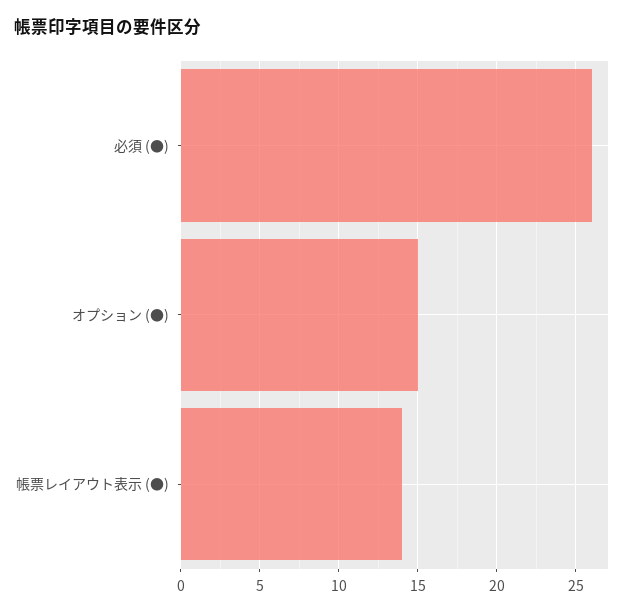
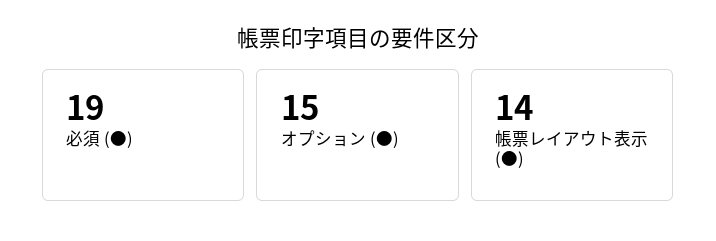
必須 (●): 26 -> 19

